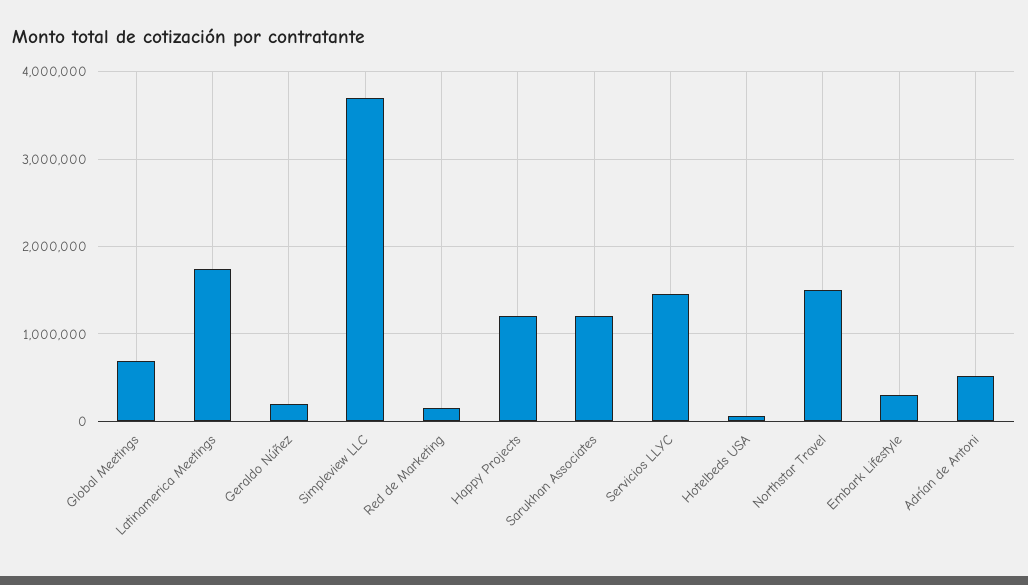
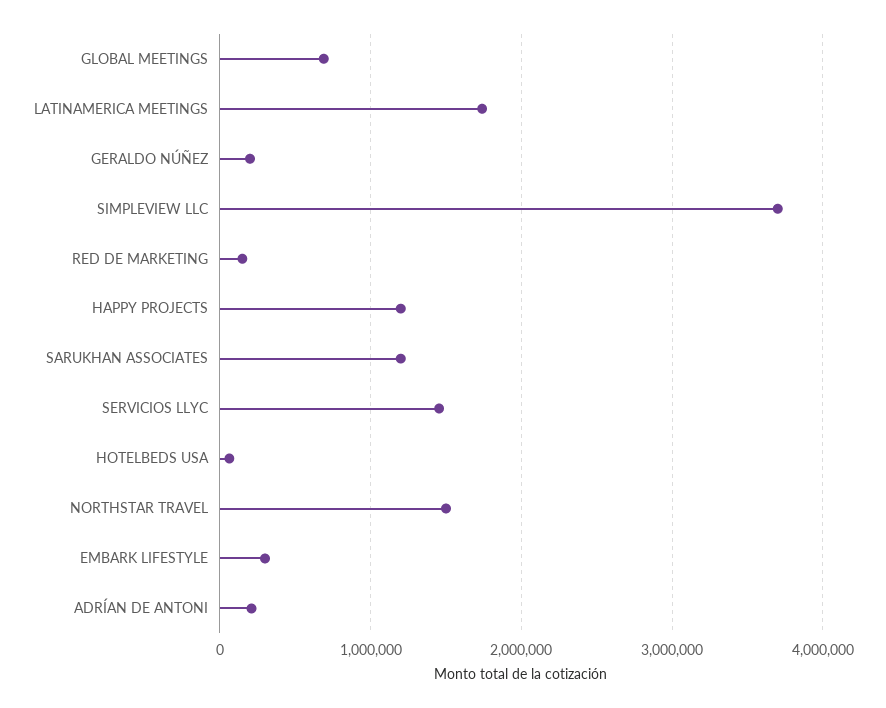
Adrían de Antoni: 500000 -> 200000

